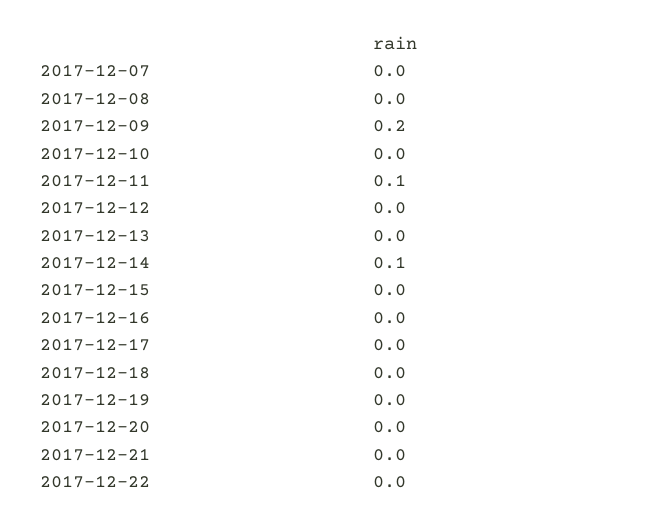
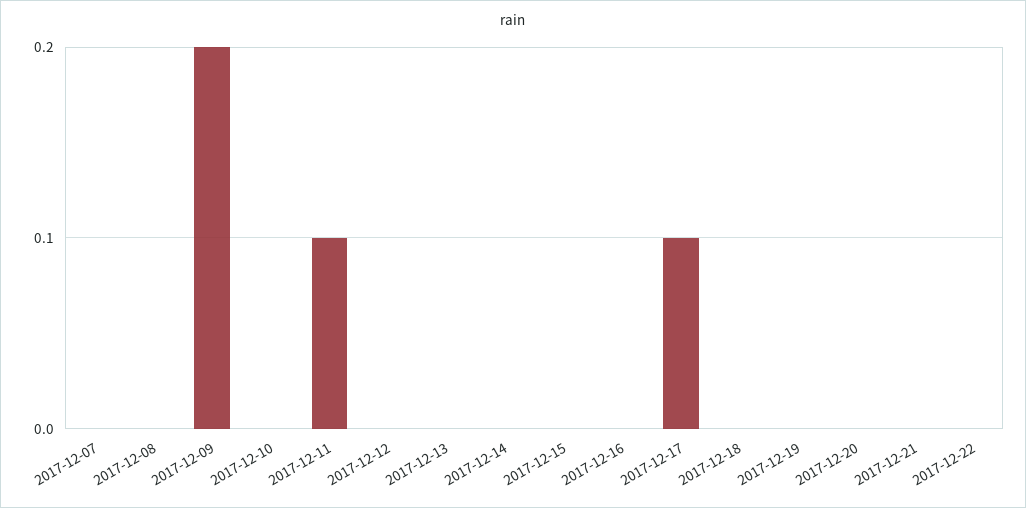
2017-12-14: 0.1 -> 0
2017-12-17: 0 -> 0.1

